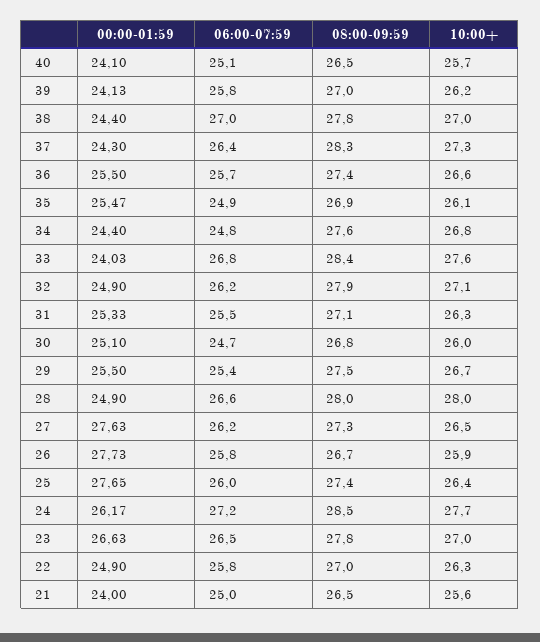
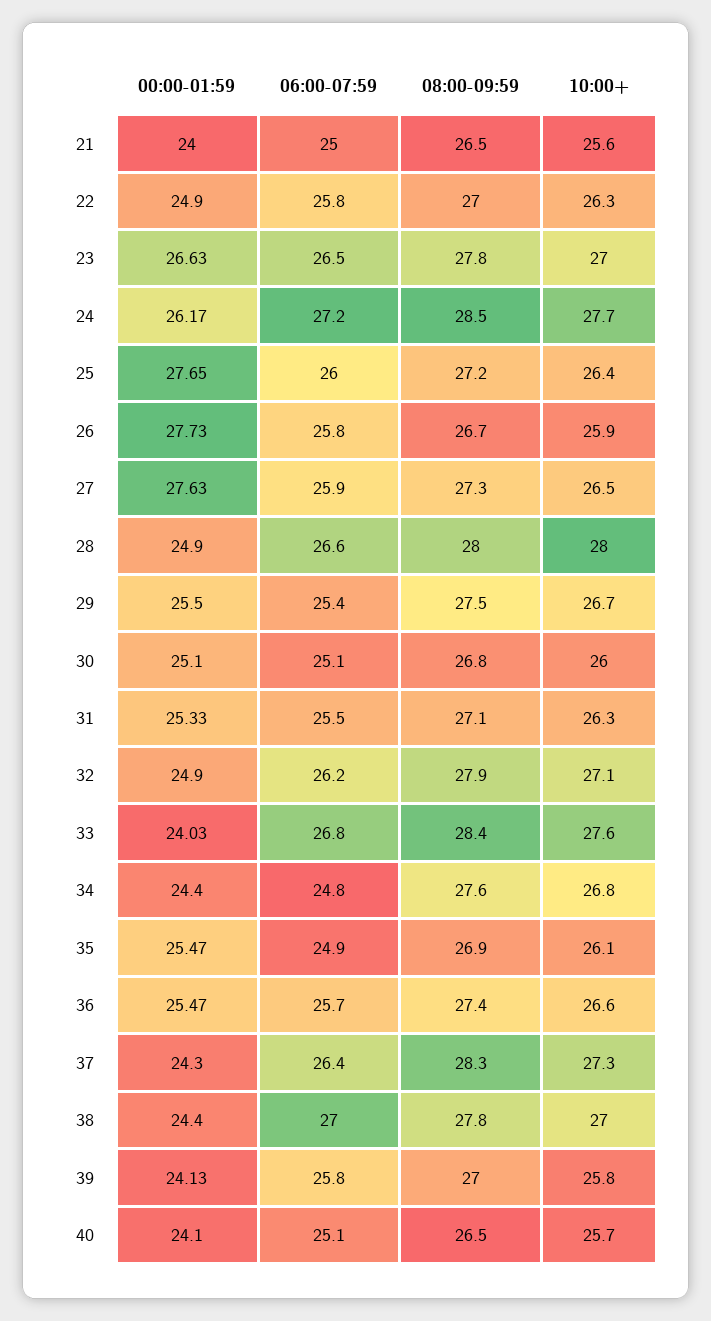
10:00+, 39: 26.2 -> 25.8
00:00-01:59, 36: 25.5 -> 25.47
06:00-07:59, 30: 24.7 -> 25.1
06:00-07:59, 27: 26.2 -> 25.9
08:00-09:59, 25: 27.4 -> 27.2

